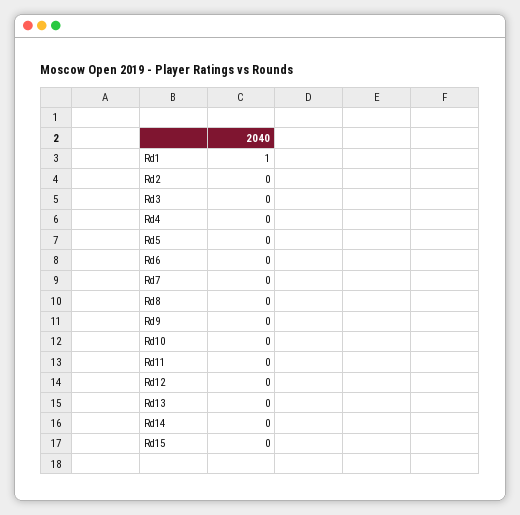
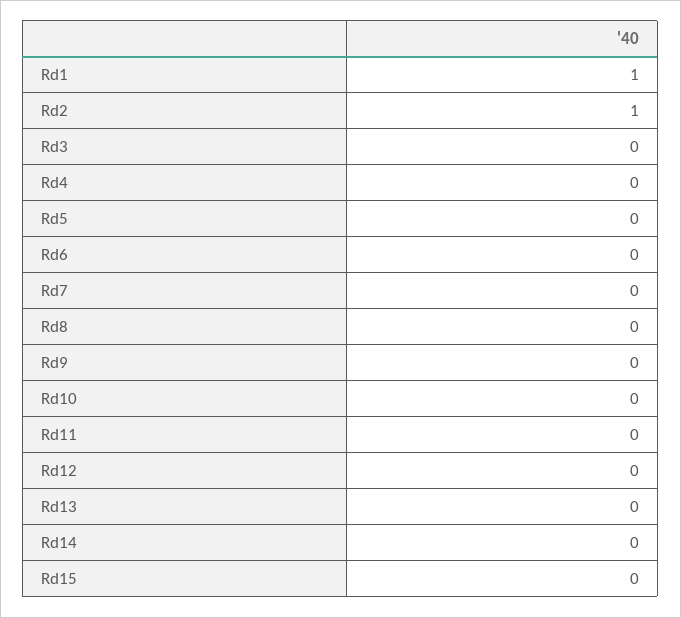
Rd2: 0 -> 1

